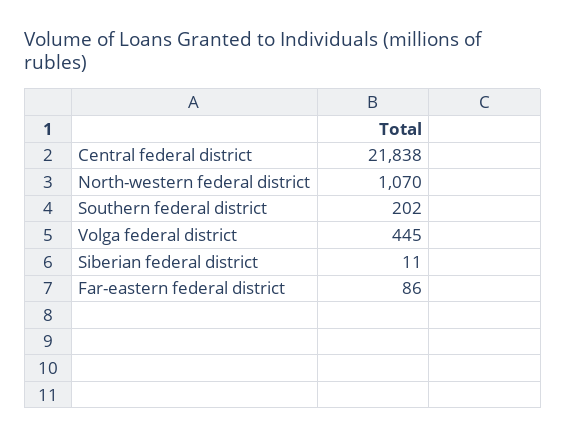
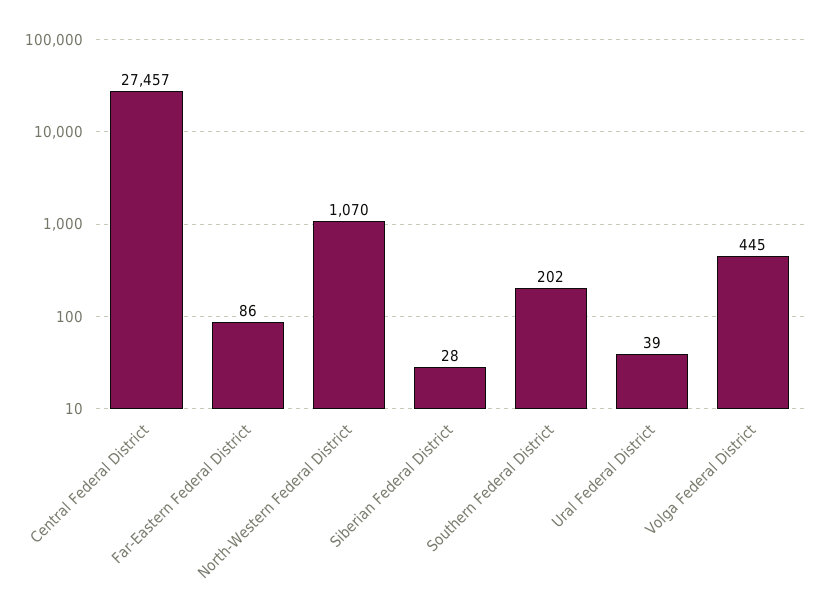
Central federal district: 21838 -> 27457
Siberian federal district: 11 -> 28
Ural Federal District: none -> 39

